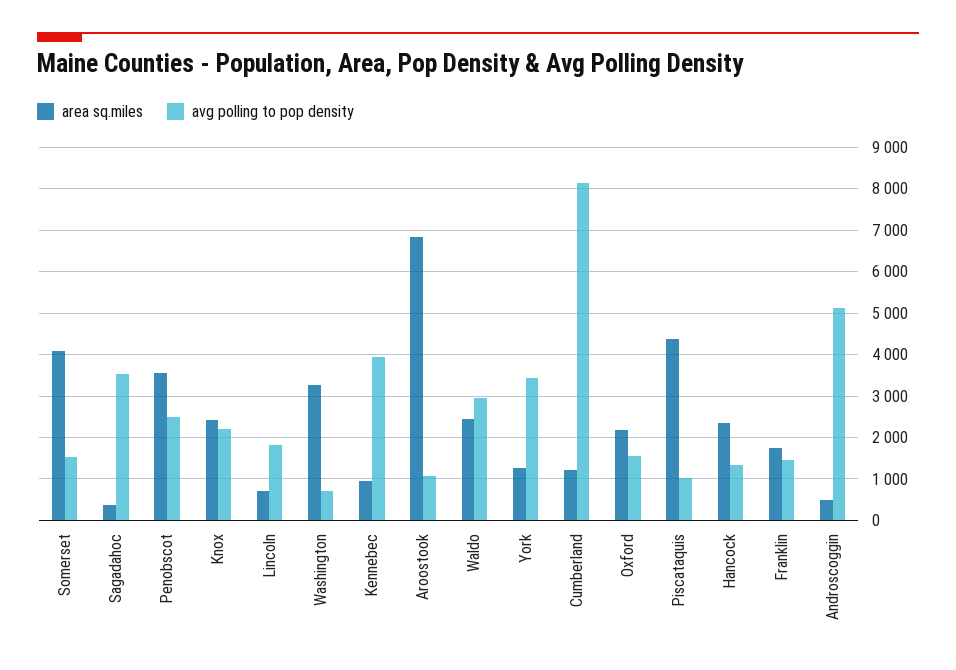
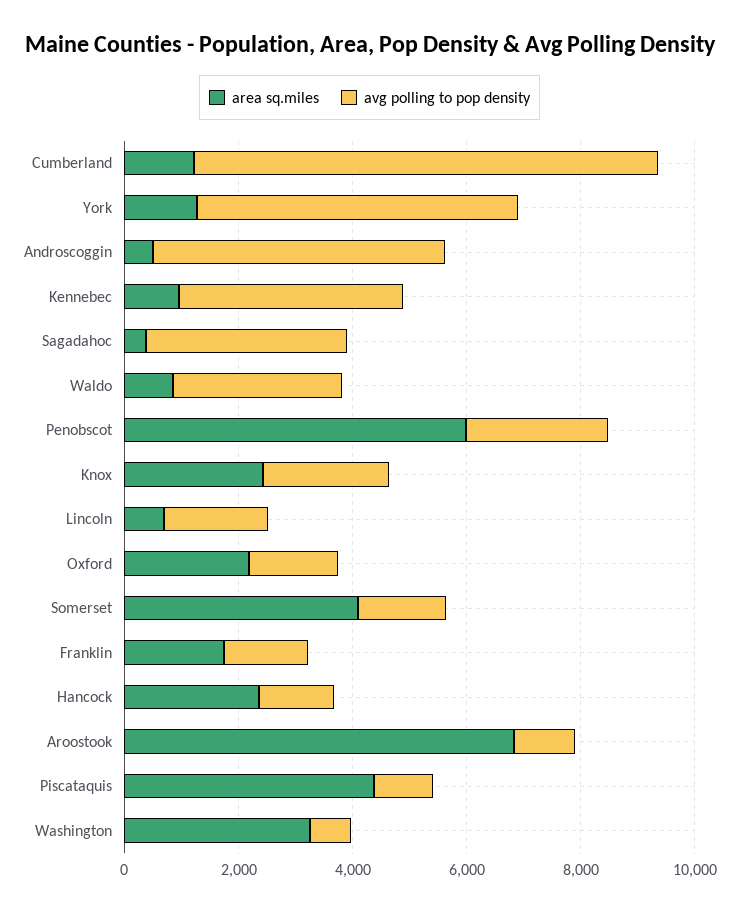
area sq.miles, Penobscot: 3600 -> 6000
area sq.miles, Waldo: 2400 -> 1000
avg polling to pop density, York: 3400 -> 5500

